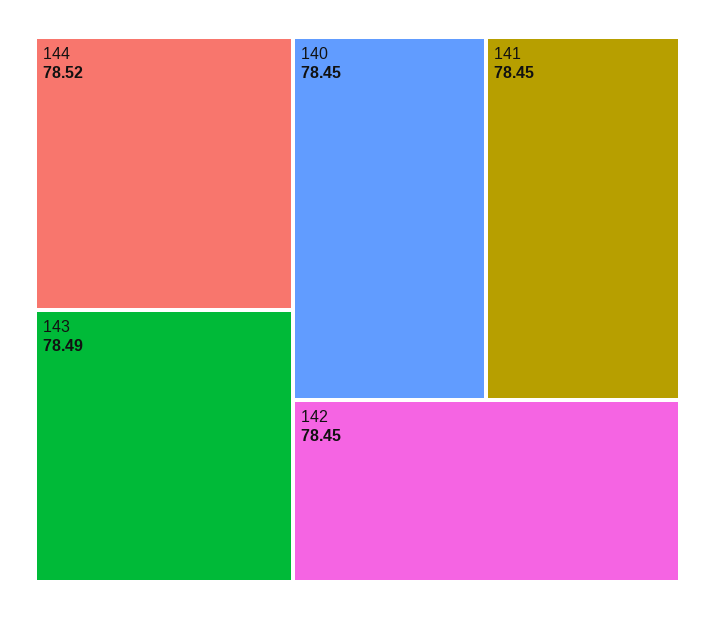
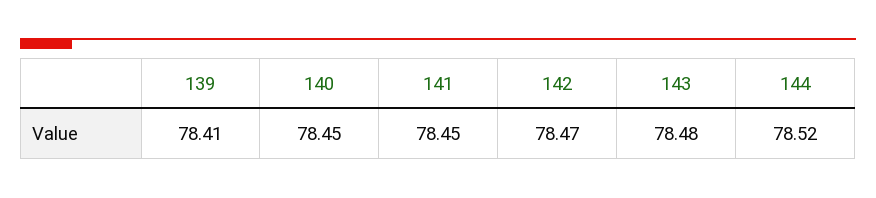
143: 78.49 -> 78.48
142: 78.45 -> 78.47
139: none -> 78.41

